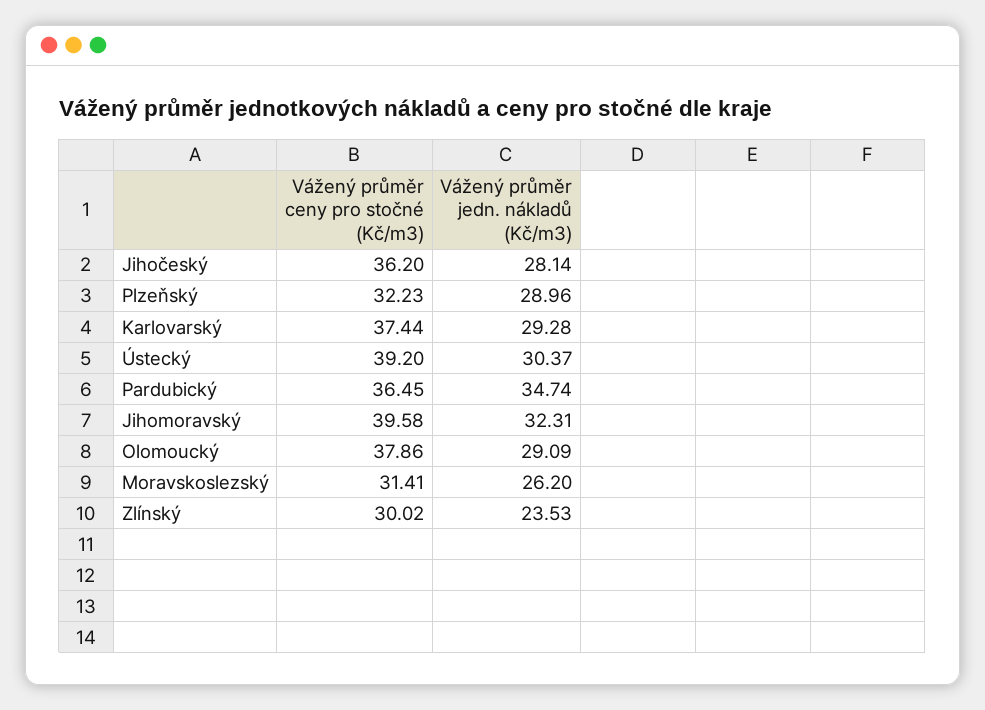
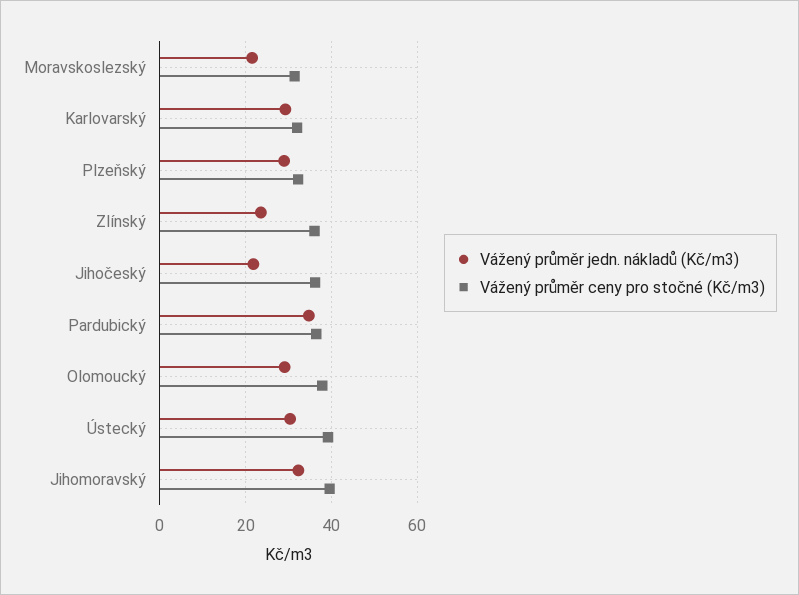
Vážený průměr jedn. nákladů (Kč/m3), Jihočeský: 28.14 -> 22
Vážený průměr ceny pro stočné (Kč/m3), Karlovarský: 37.44 -> 32
Vážený průměr jedn. nákladů (Kč/m3), Moravskoslezský: 26.2 -> 22
Vážený průměr ceny pro stočné (Kč/m3), Zlínský: 30.02 -> 36

